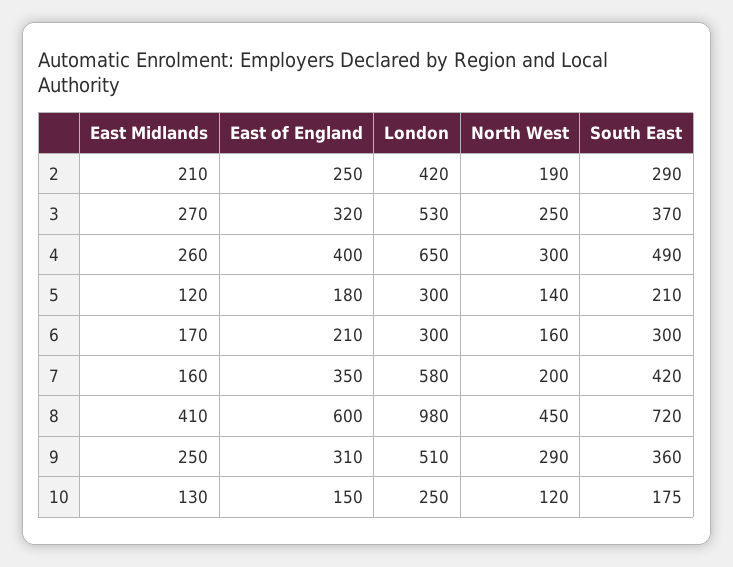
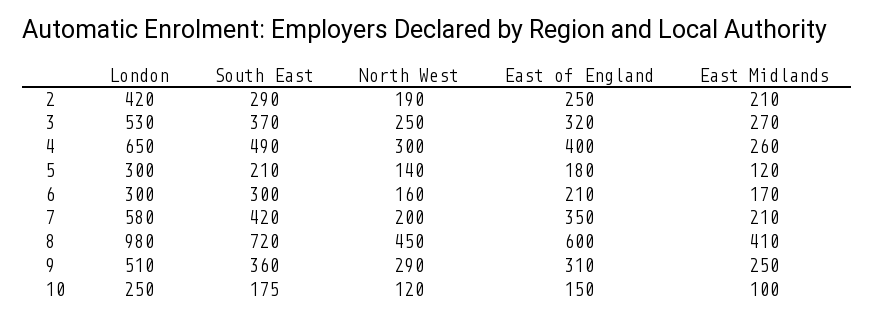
East Midlands, 7: 160 -> 210
East Midlands, 10: 130 -> 100

